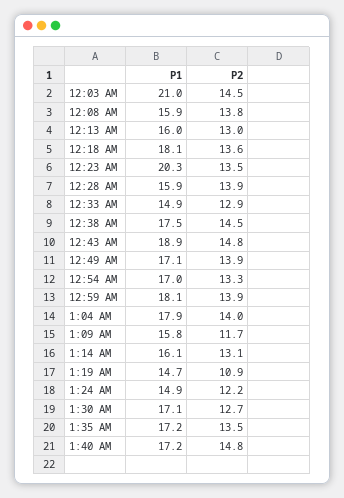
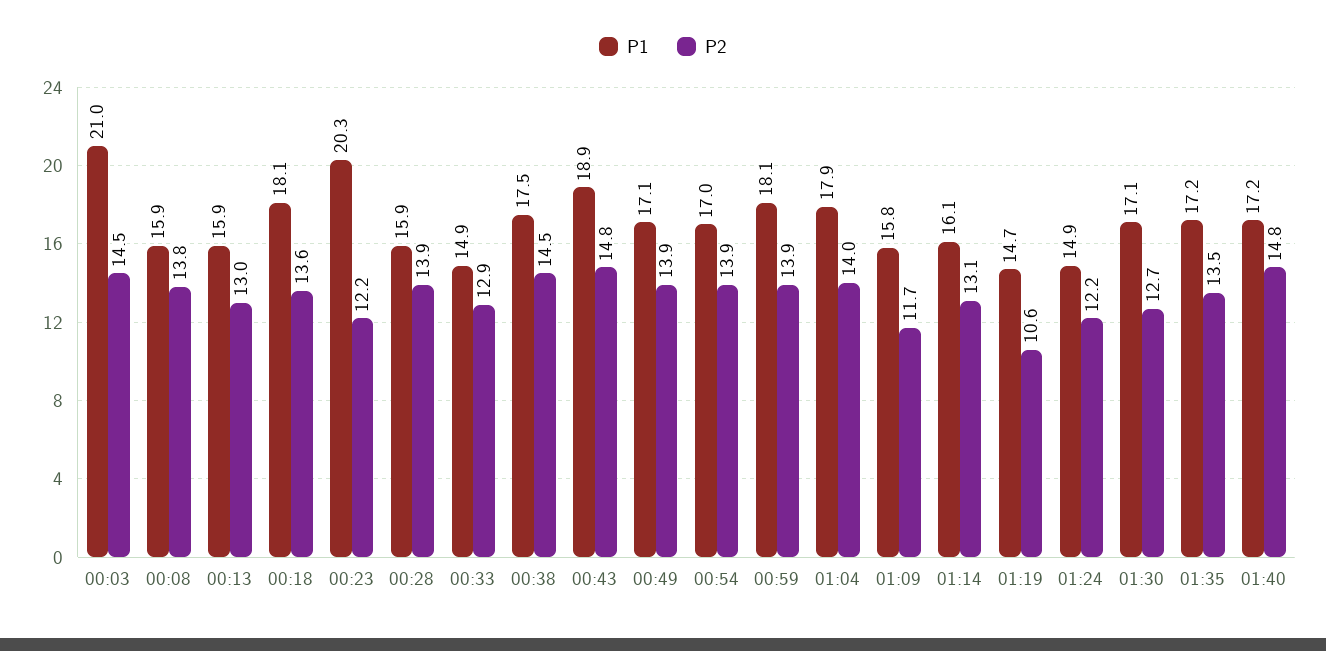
P1, 12:13 AM: 16 -> 15.9
P2, 12:23 AM: 13.5 -> 12.2
P2, 12:54 AM: 13.3 -> 13.9
P2, 1:19 AM: 10.9 -> 10.6

